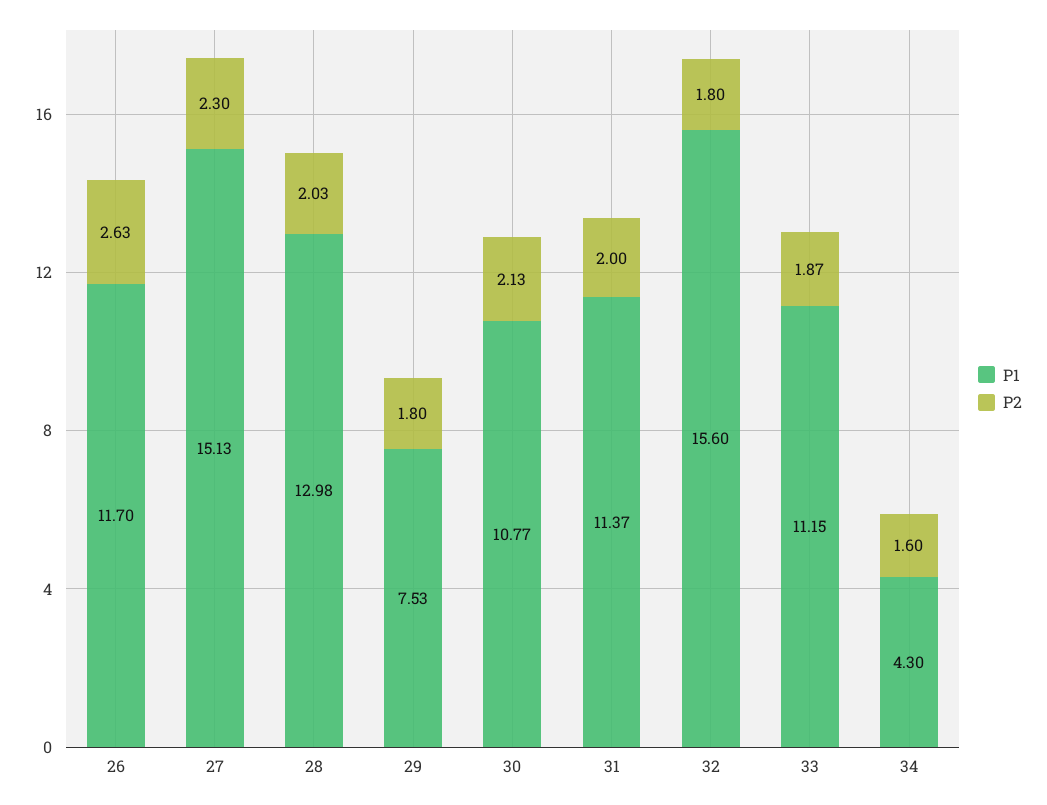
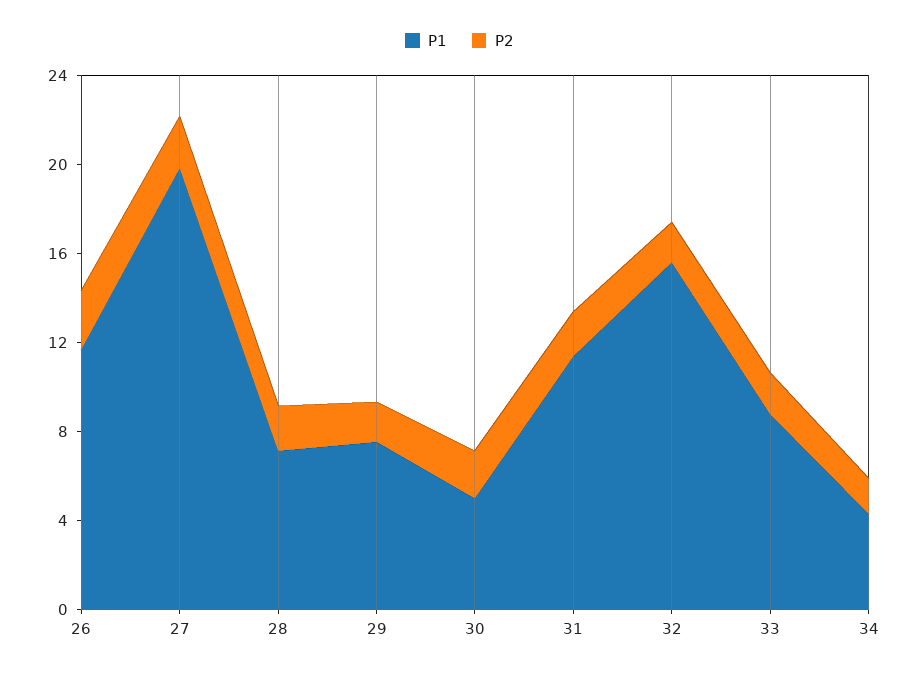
P1, 27: 15.13 -> 20
P1, 28: 12.98 -> 7
P1, 30: 10.77 -> 5
P1, 33: 11.15 -> 9

